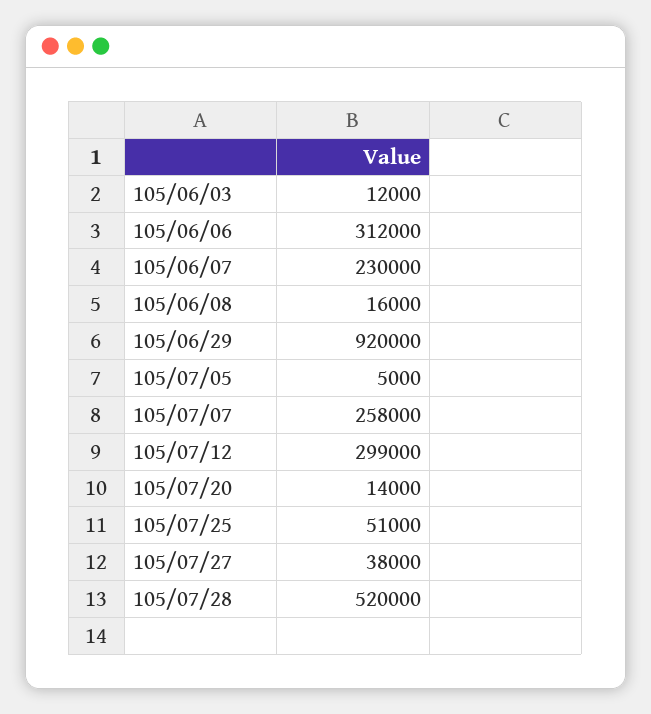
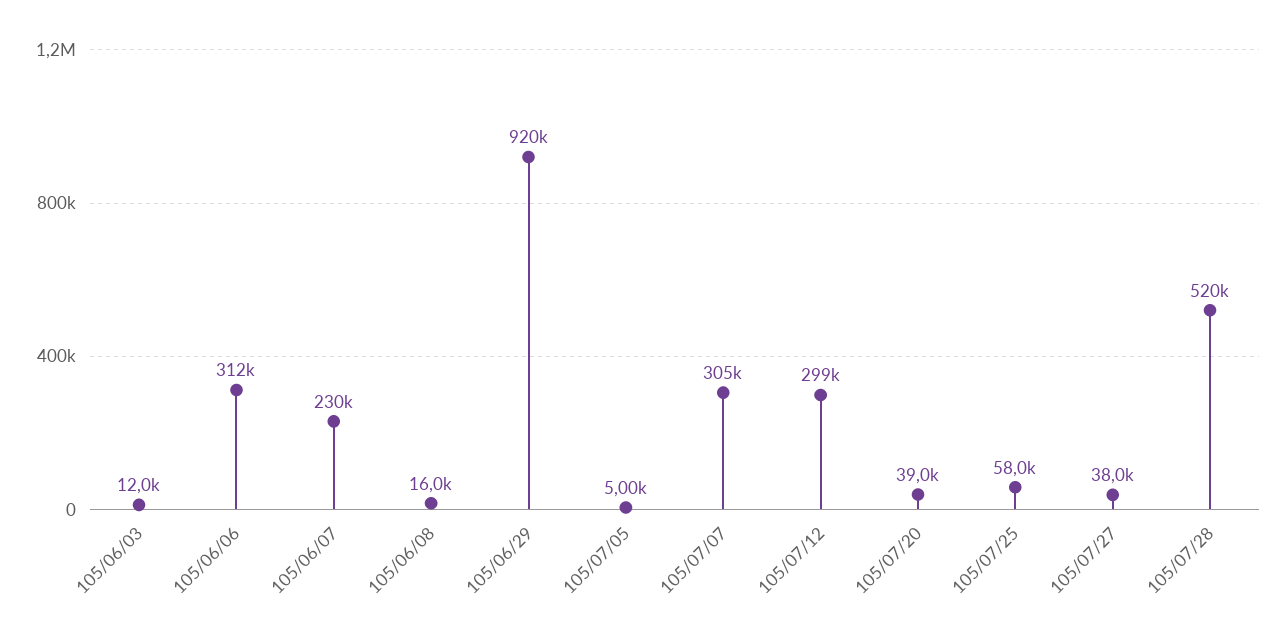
105/07/07: 258000 -> 305000
105/07/20: 14000 -> 39000
105/07/25: 51000 -> 58000

